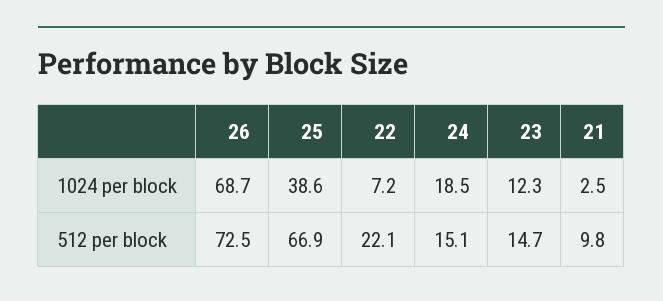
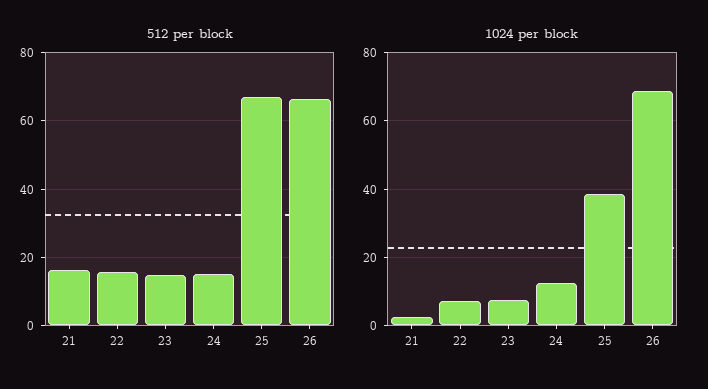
1024 per block, 24: 18.5 -> 12
1024 per block, 23: 12.3 -> 8
512 per block, 26: 72.5 -> 66
512 per block, 22: 22.1 -> 16
512 per block, 21: 9.8 -> 16

